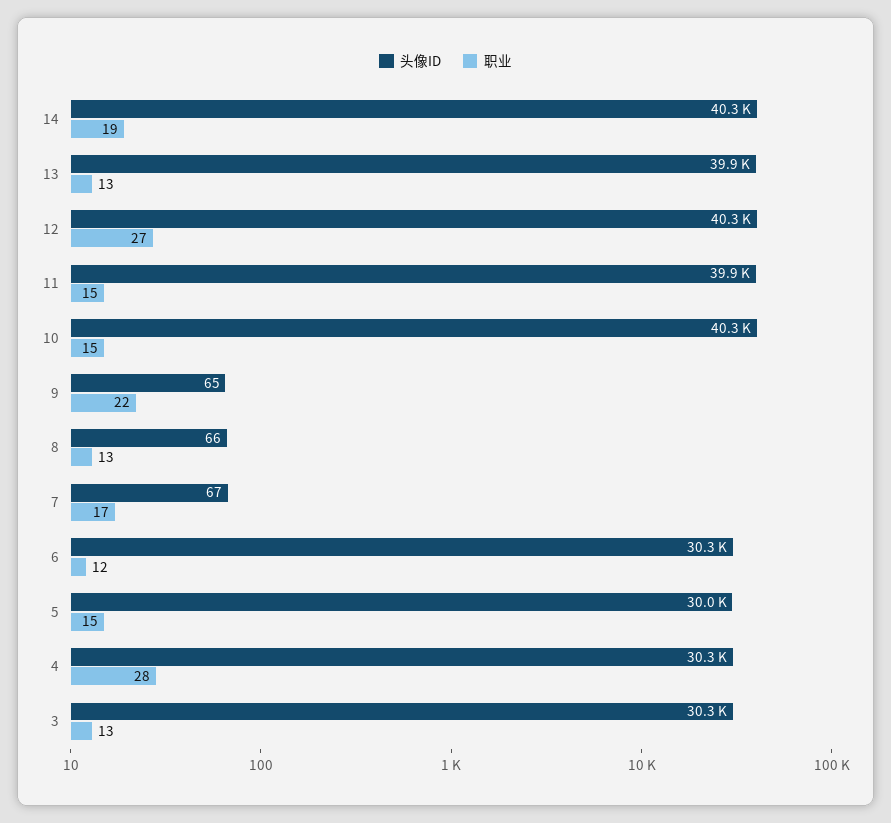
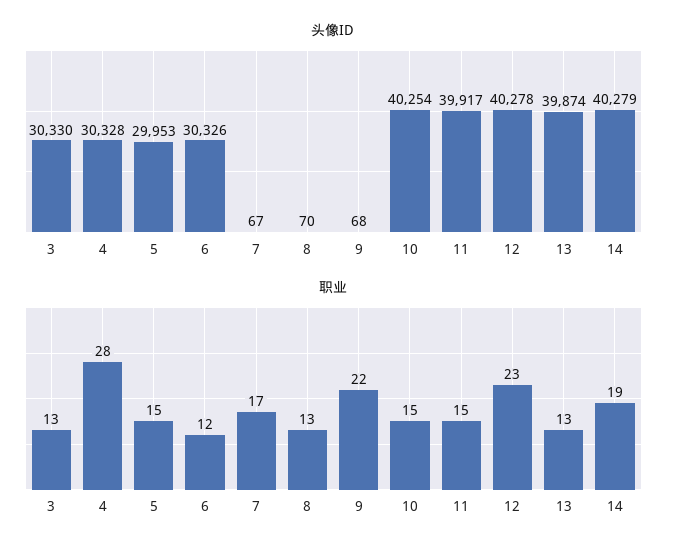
职业, 12: 27 -> 23
头像ID, 9: 65 -> 68
头像ID, 8: 66 -> 70

